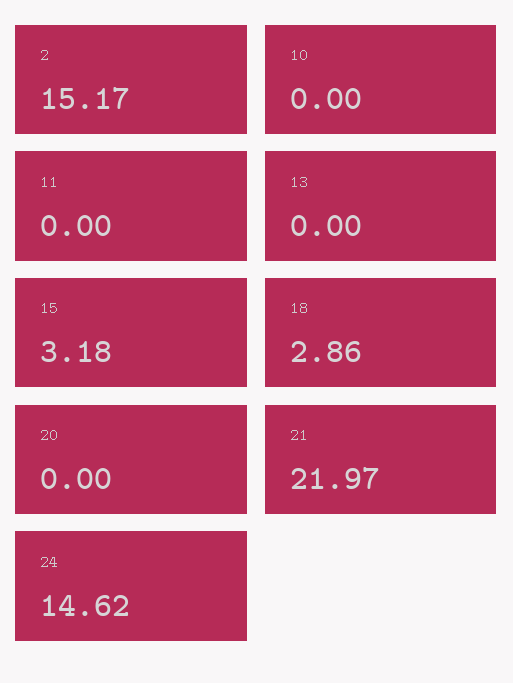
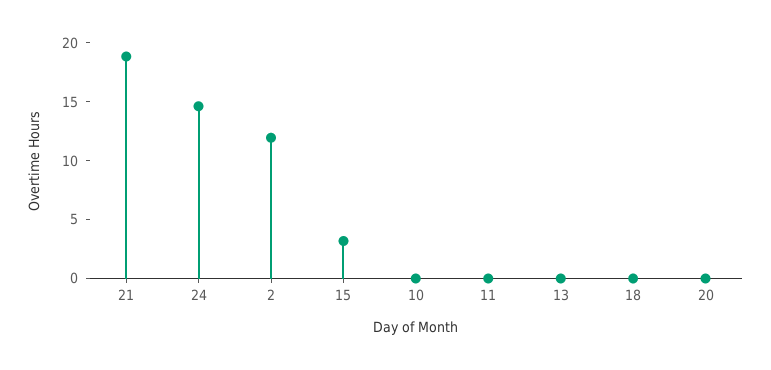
2: 15.17 -> 12
18: 2.86 -> 0
21: 21.97 -> 19

